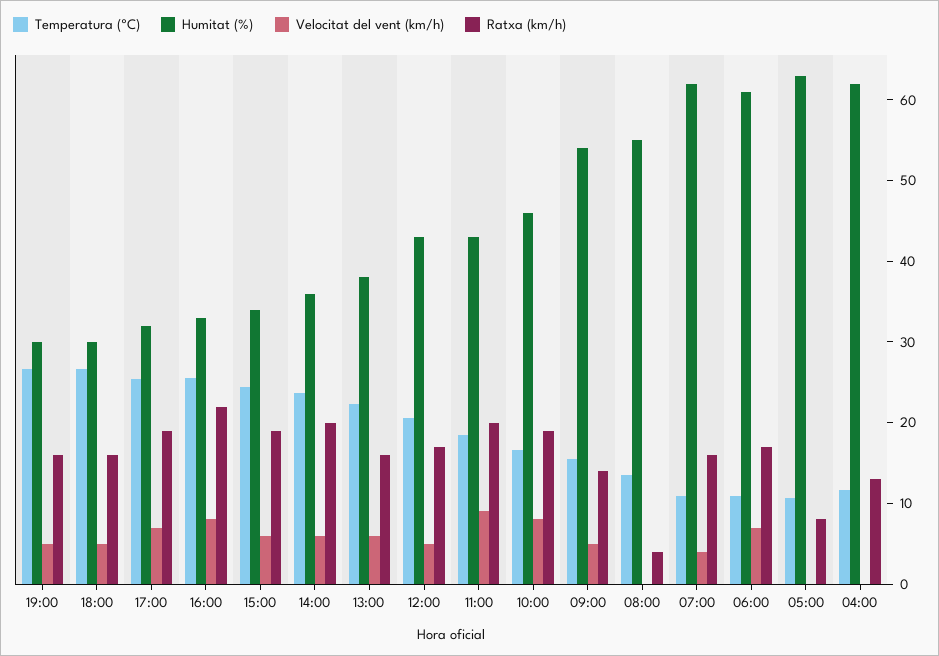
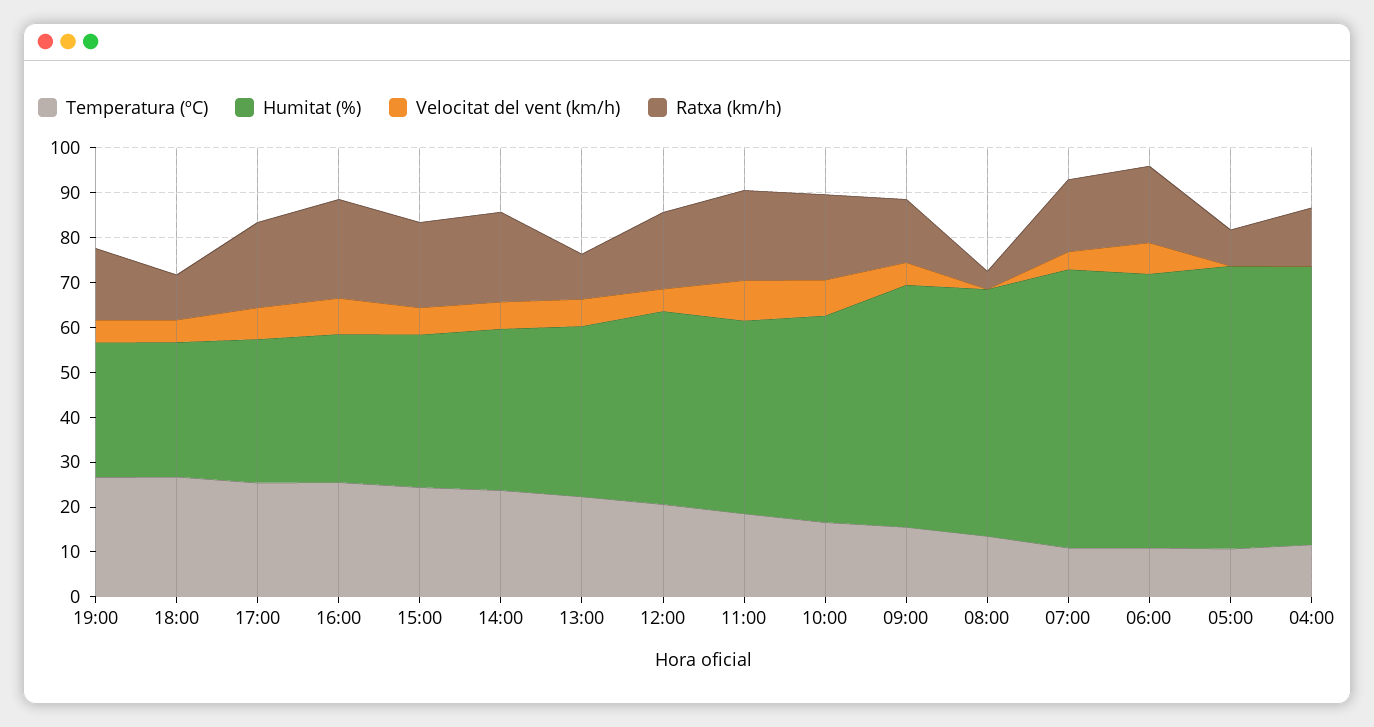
Ratxa (km/h), 18:00: 16 -> 10
Ratxa (km/h), 13:00: 16 -> 10

